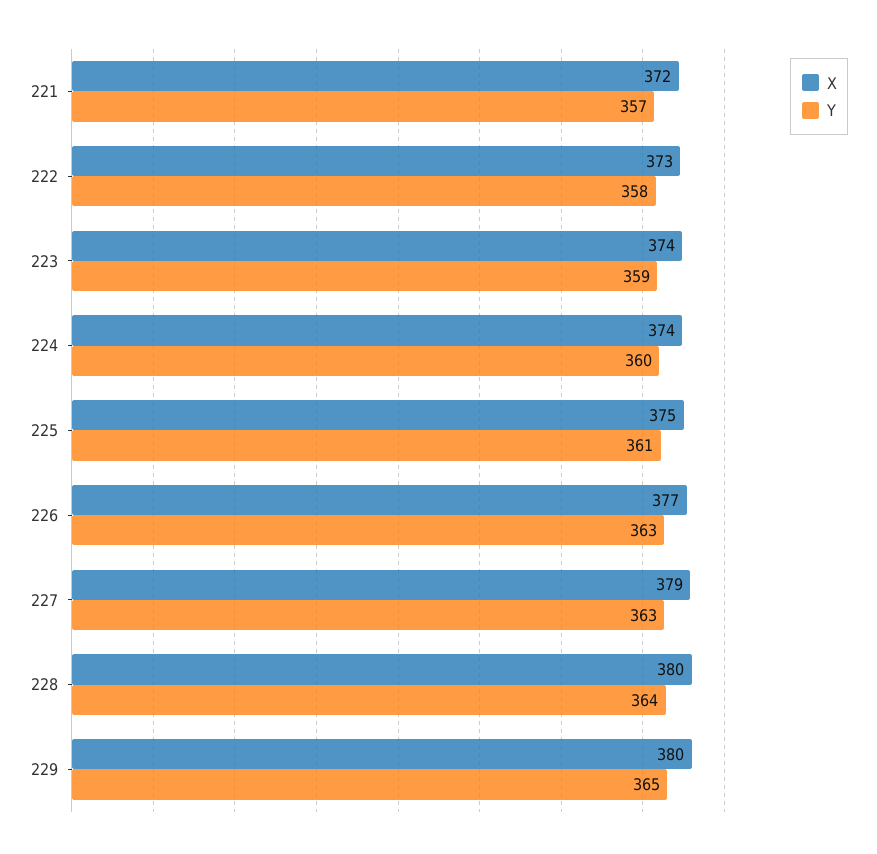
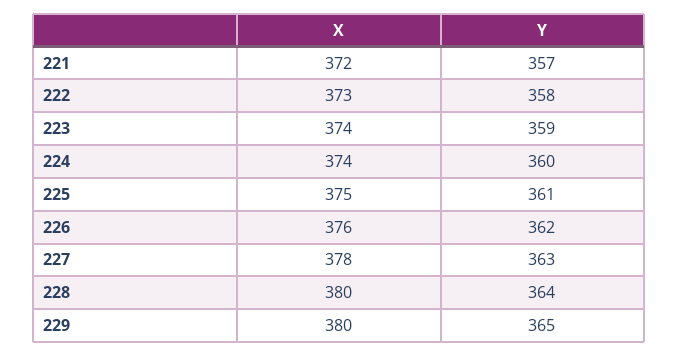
X, 226: 377 -> 376
Y, 226: 363 -> 362
X, 227: 379 -> 378

